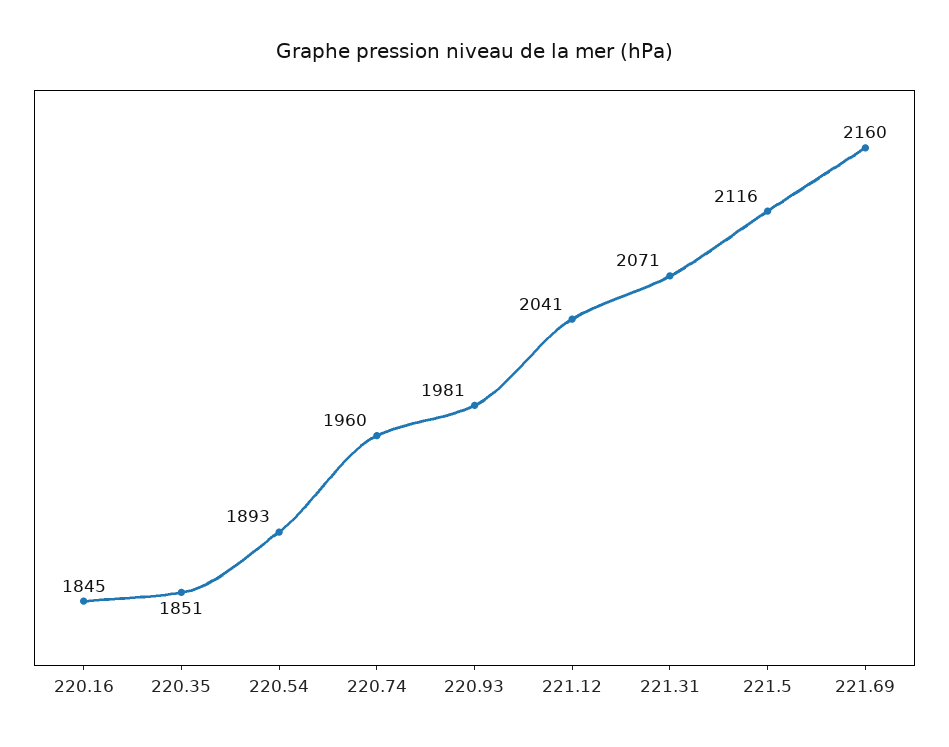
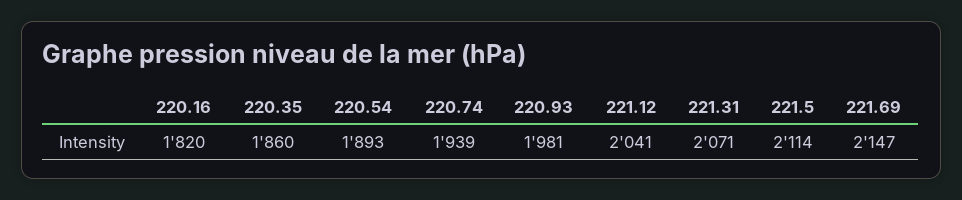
220.16: 1845 -> 1820
220.35: 1851 -> 1860
220.74: 1960 -> 1939
221.5: 2116 -> 2114
221.69: 2160 -> 2147

